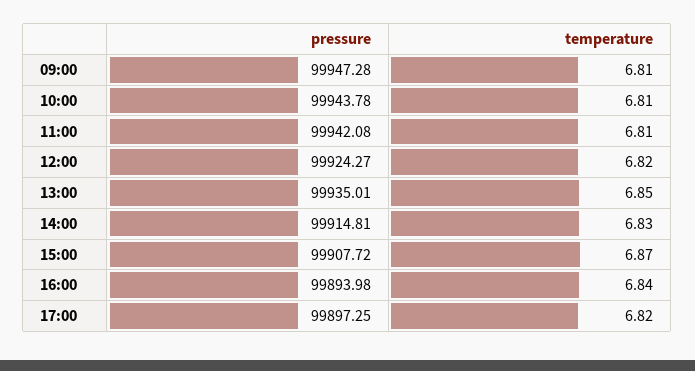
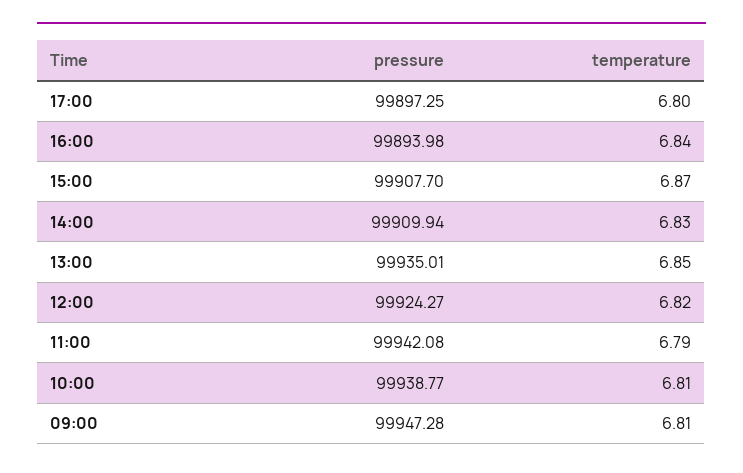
pressure, 10:00: 99943.78 -> 99938.77
temperature, 11:00: 6.81 -> 6.79
pressure, 14:00: 99914.81 -> 99909.94
pressure, 15:00: 99907.72 -> 99907.7
temperature, 17:00: 6.82 -> 6.8

